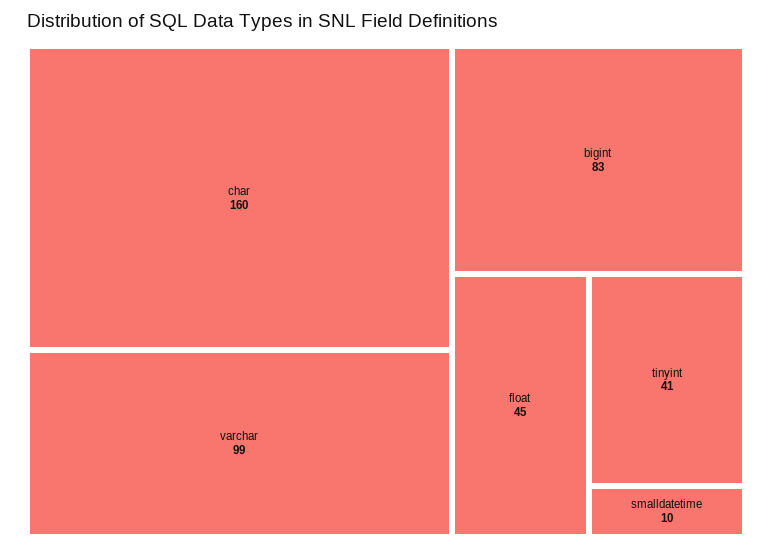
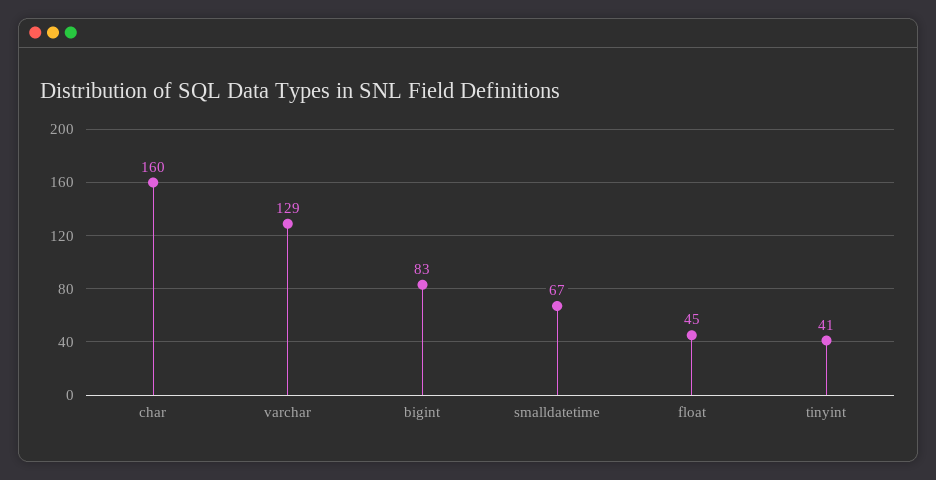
varchar: 99 -> 129
smalldatetime: 10 -> 67

